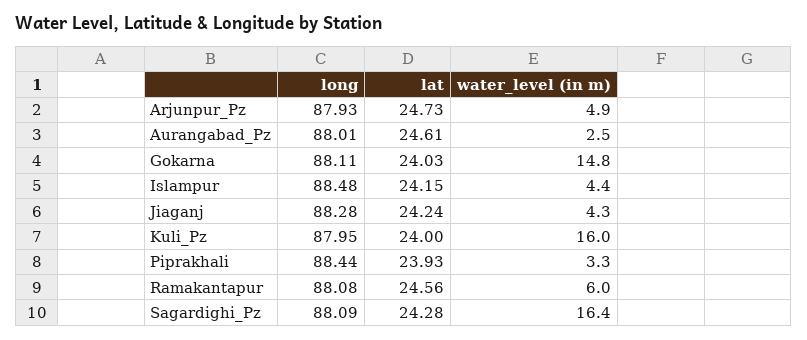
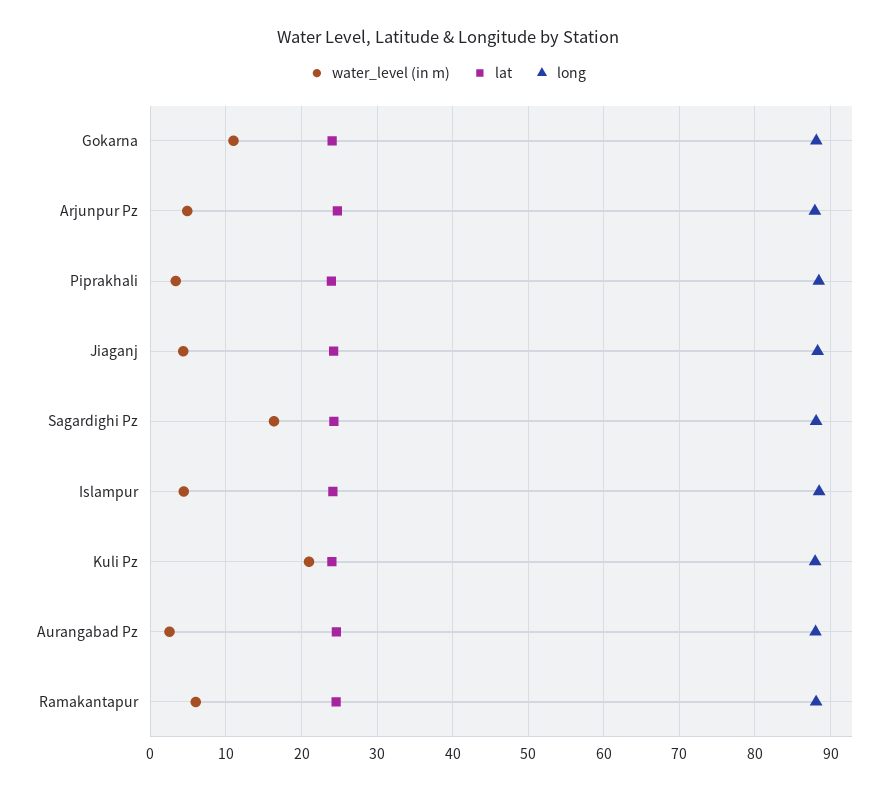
water_level (in m), Gokarna: 14.8 -> 11
water_level (in m), Kuli_Pz: 16 -> 21

